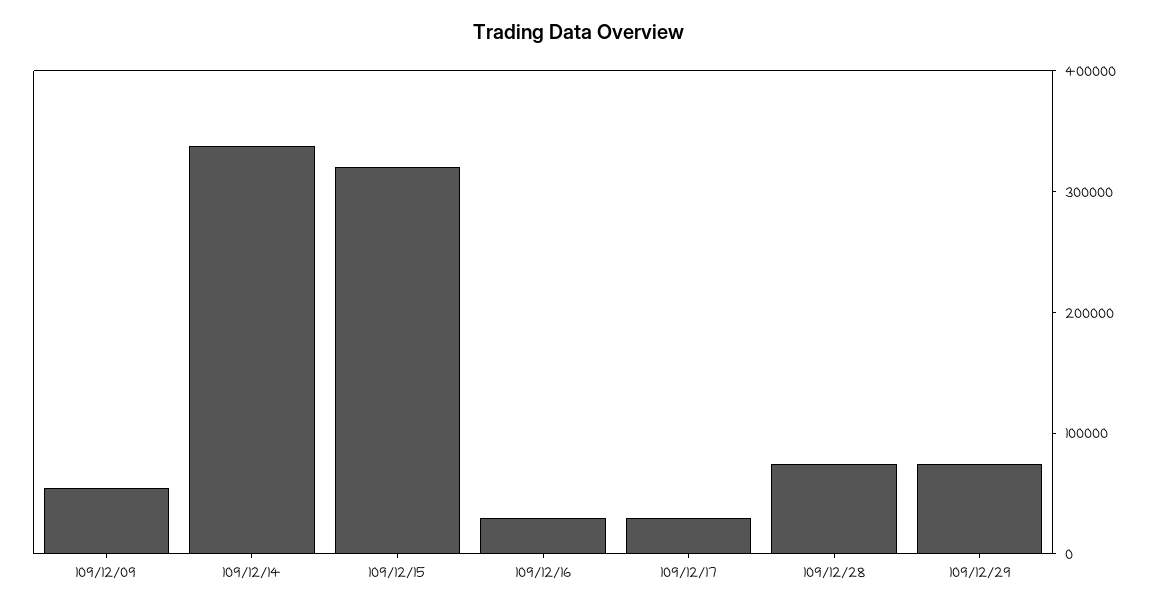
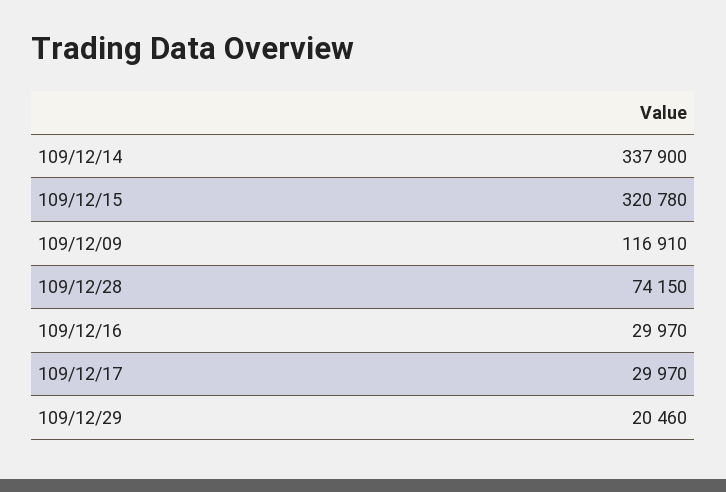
109/12/09: 60000 -> 116910
109/12/29: 80000 -> 20460

